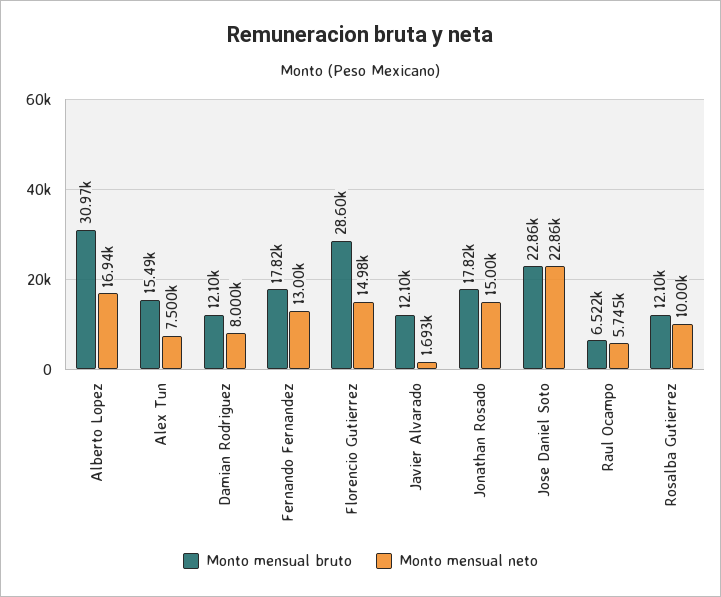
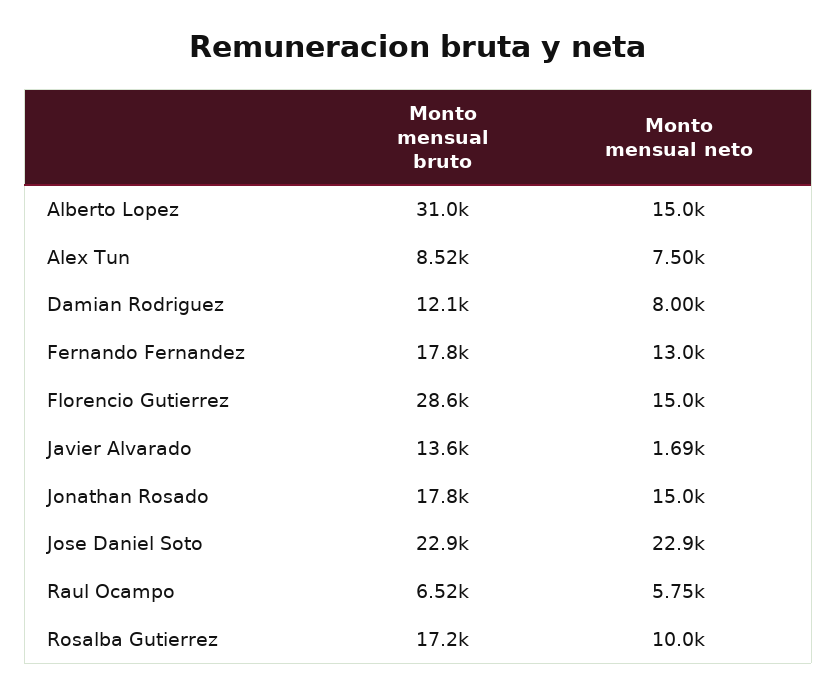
Monto mensual neto, Alberto Lopez: 16940 -> 15000
Monto mensual bruto, Alex Tun: 15490 -> 8520
Monto mensual bruto, Javier Alvarado: 12100 -> 13600
Monto mensual bruto, Rosalba Gutierrez: 12100 -> 17200

